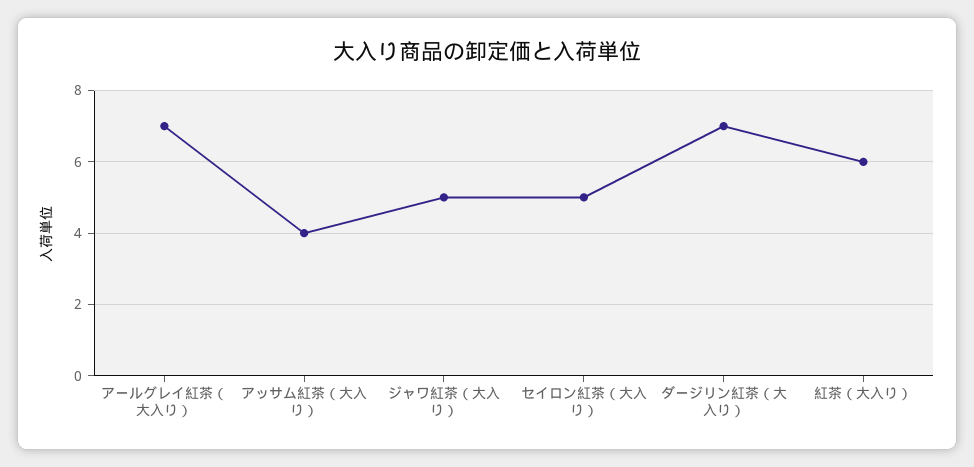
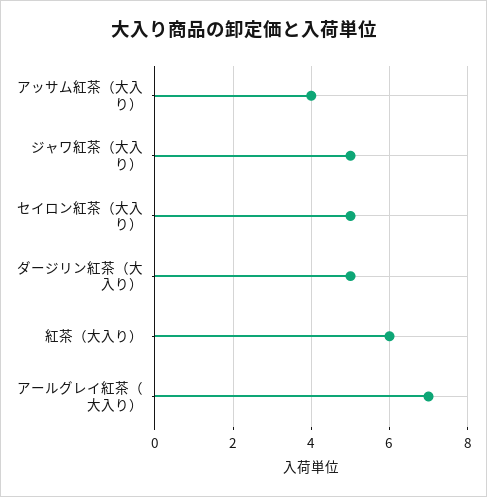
ダージリン紅茶（大入り）: 7 -> 5

